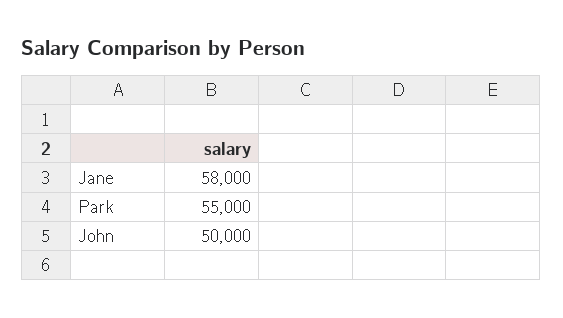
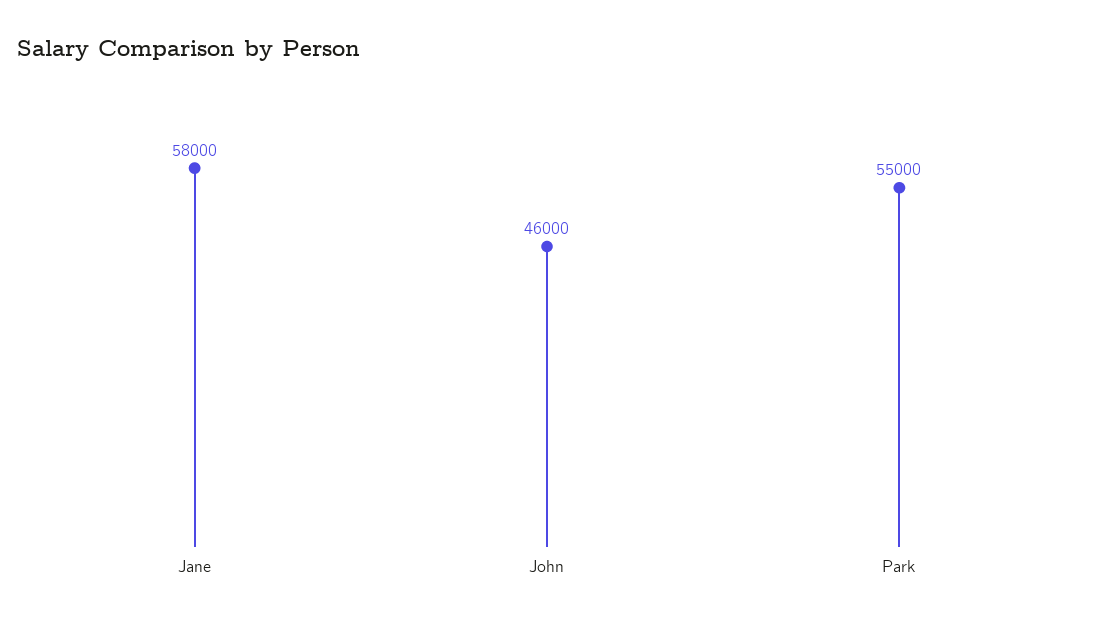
John: 50000 -> 46000

